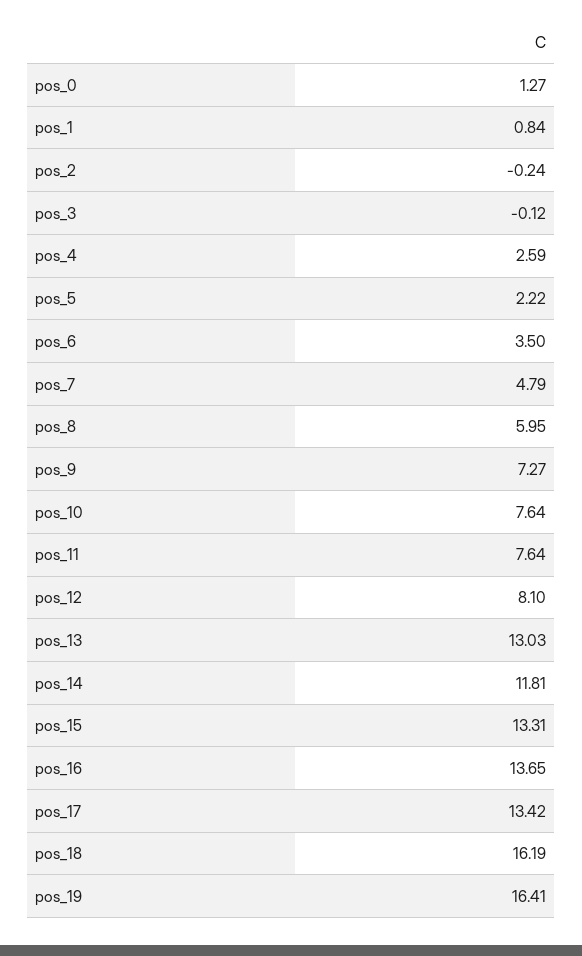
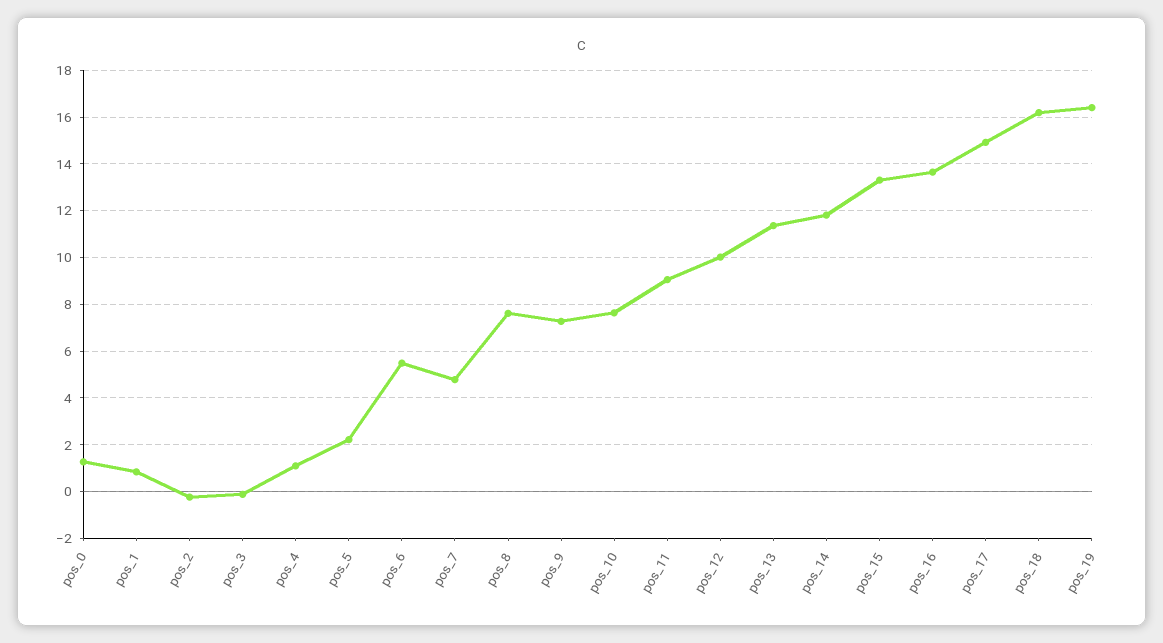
pos_4: 2.59 -> 1
pos_6: 3.5 -> 5.5
pos_8: 5.95 -> 7.5
pos_11: 7.64 -> 9
pos_12: 8.1 -> 10
pos_13: 13.03 -> 11.5
pos_17: 13.42 -> 15

